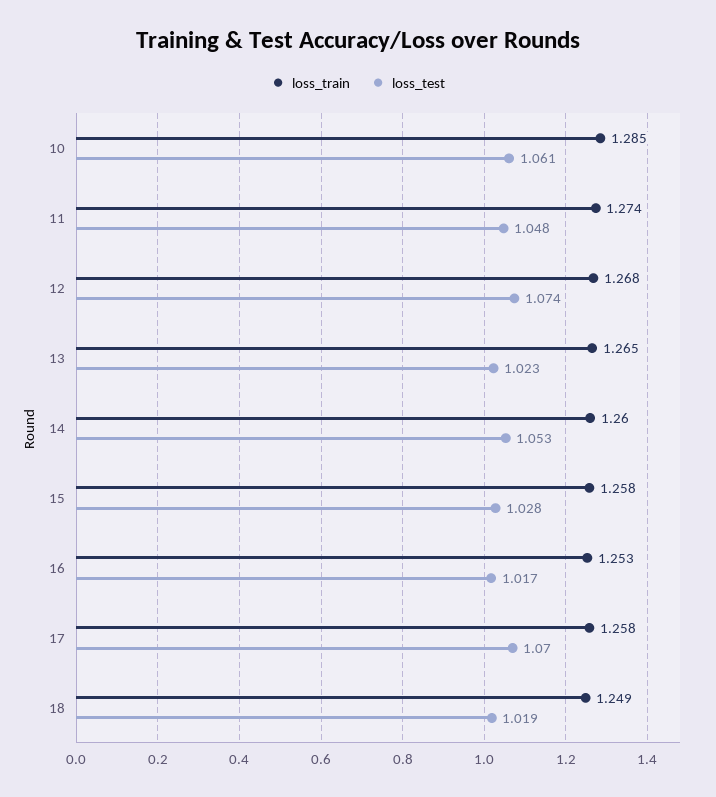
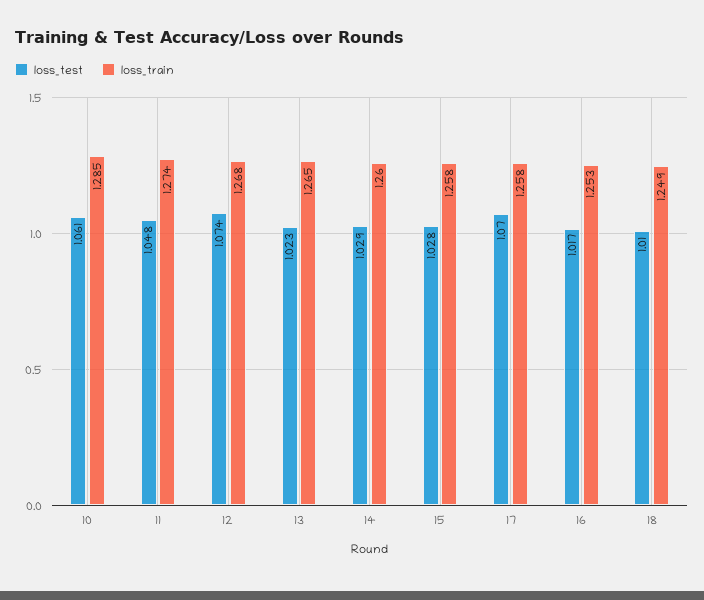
loss_test, 14: 1.053 -> 1.029
loss_test, 18: 1.019 -> 1.01

